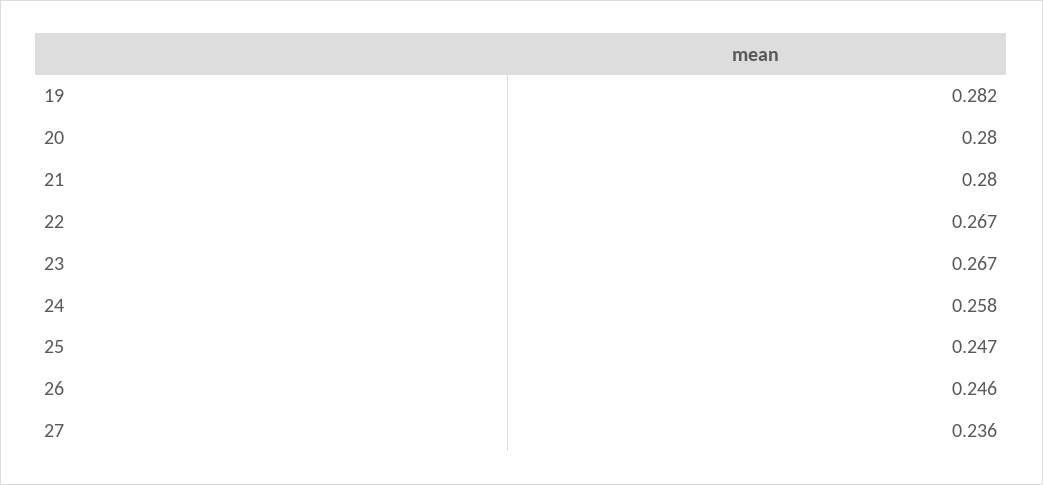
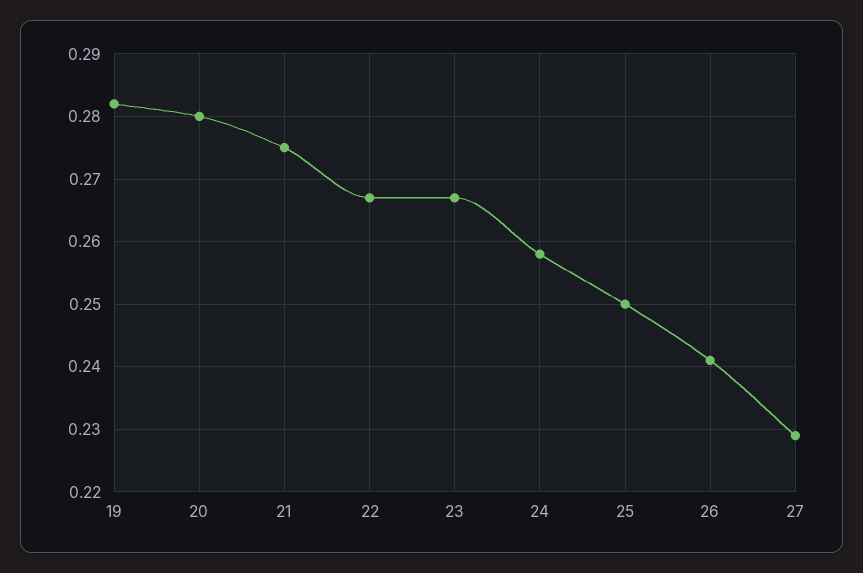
21: 0.28 -> 0.275
25: 0.247 -> 0.25
26: 0.246 -> 0.241
27: 0.236 -> 0.229

